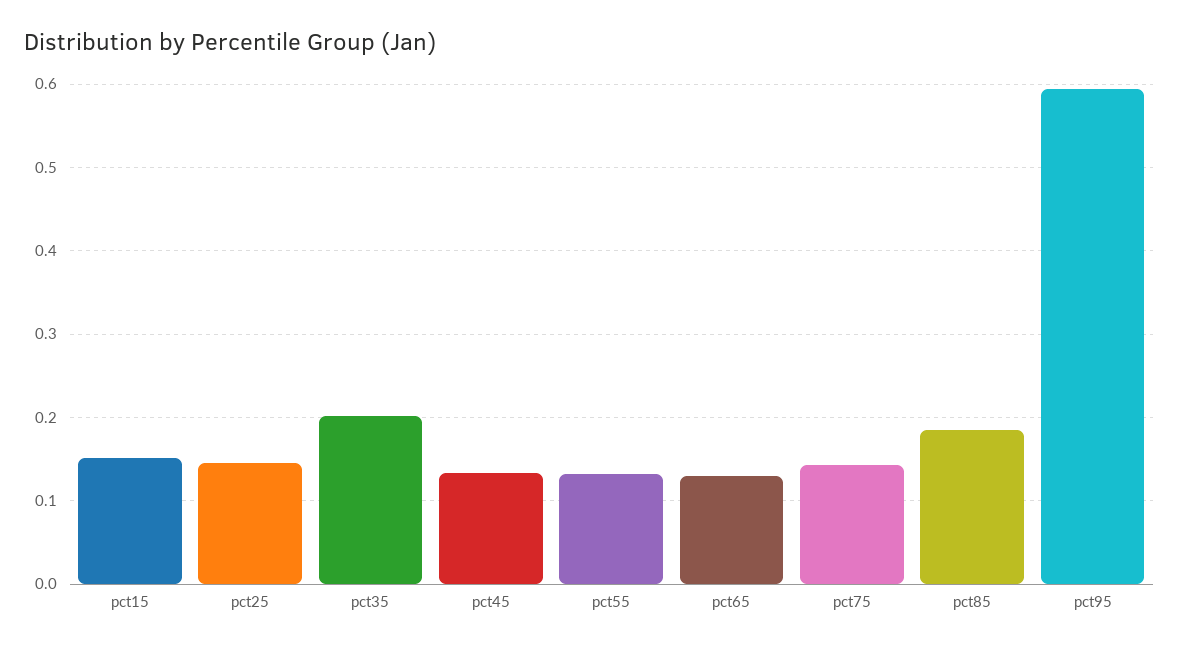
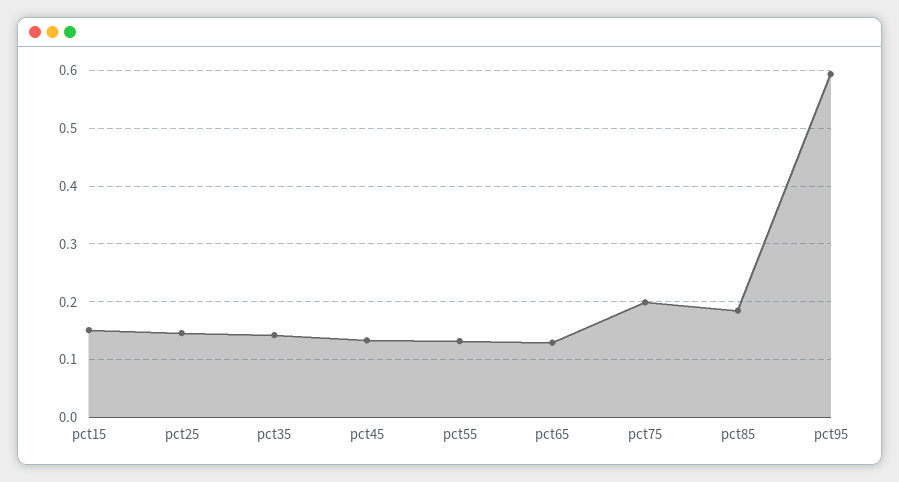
pct35: 0.2 -> 0.14
pct75: 0.14 -> 0.2

